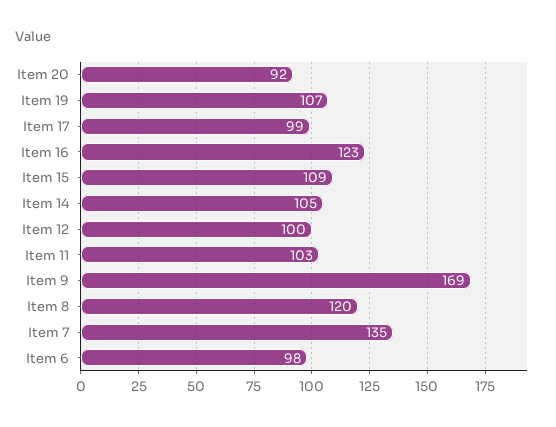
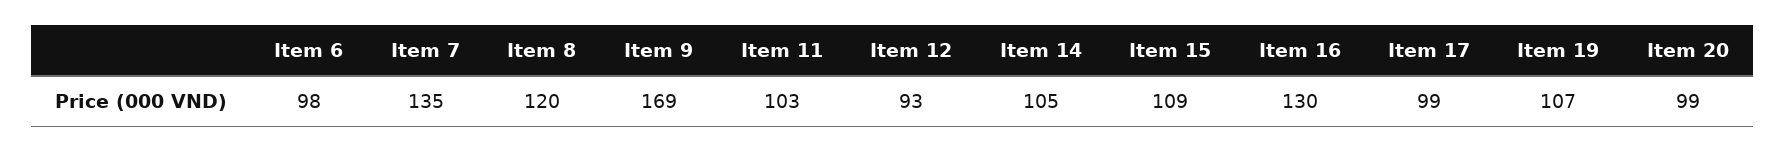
Item 20: 92 -> 99
Item 16: 123 -> 130
Item 12: 100 -> 93

